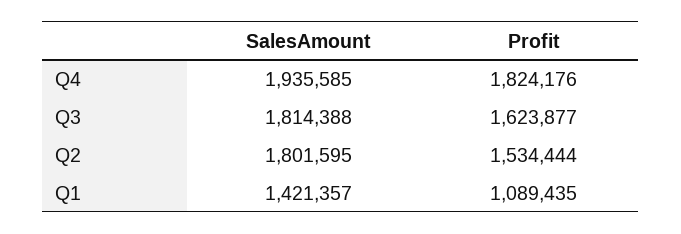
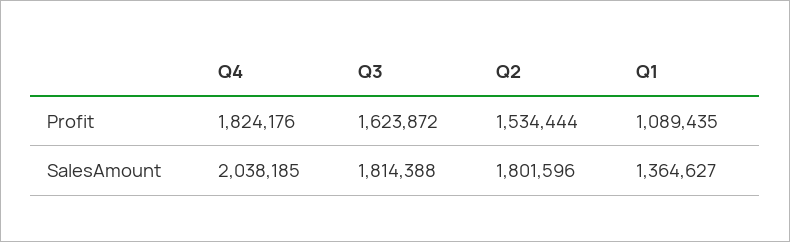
SalesAmount, Q4: 1935585 -> 2038185
Profit, Q3: 1623877 -> 1623872
SalesAmount, Q2: 1801595 -> 1801596
SalesAmount, Q1: 1421357 -> 1364627

